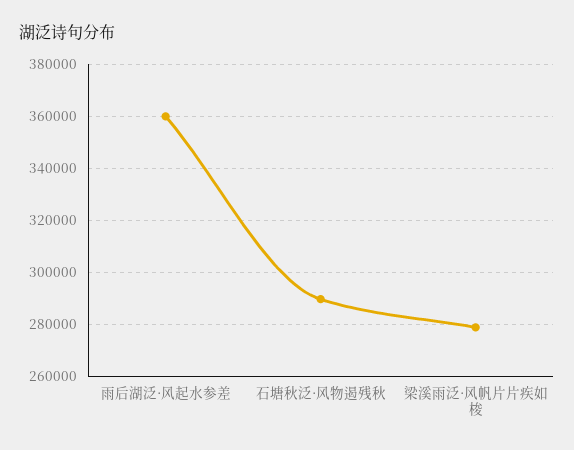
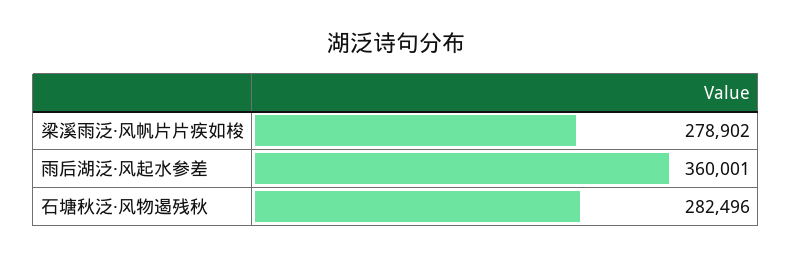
石塘秋泛·风物遏残秋: 290000 -> 282496

